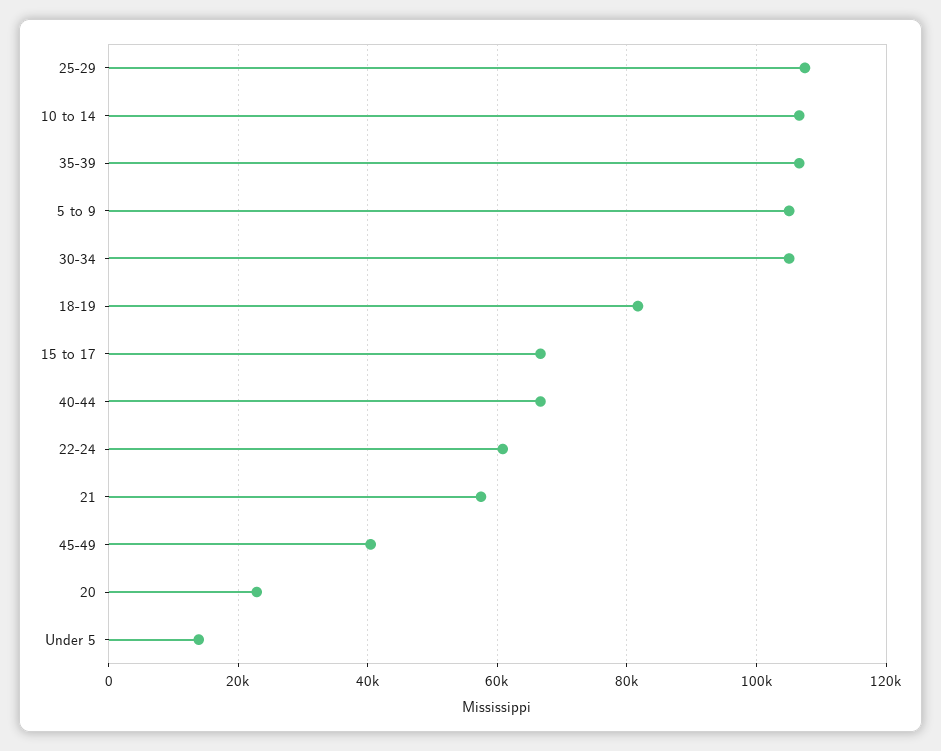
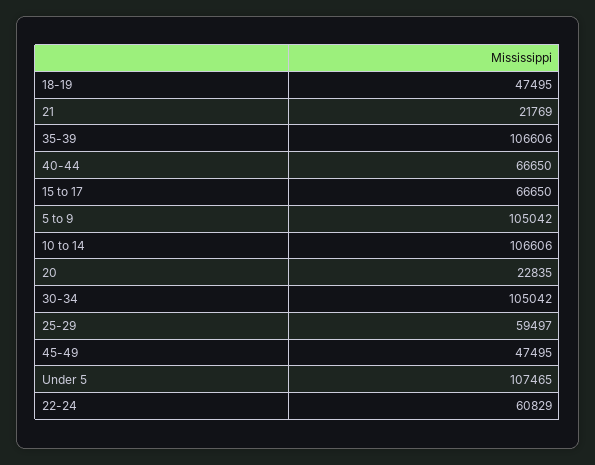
25-29: 108000 -> 59497
18-19: 82000 -> 47495
21: 58000 -> 21769
45-49: 40000 -> 47495
Under 5: 14000 -> 107465

